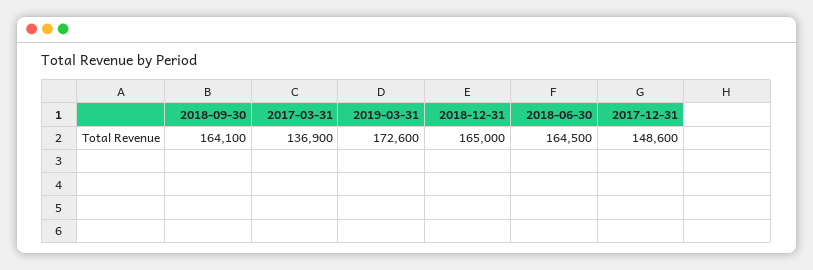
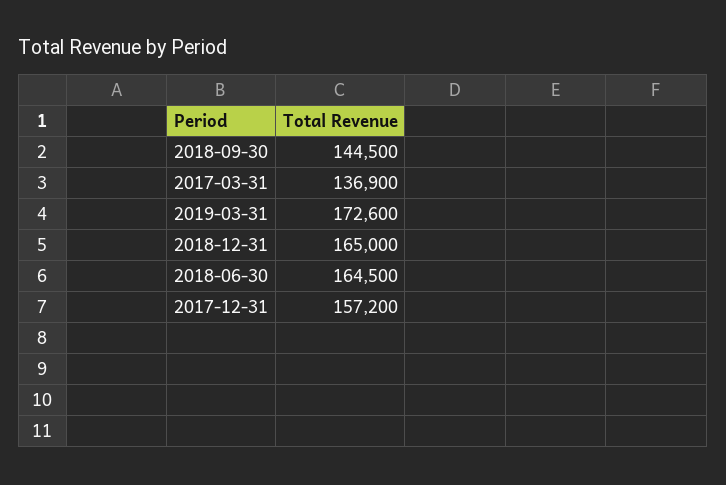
2018-09-30: 164100 -> 144500
2017-12-31: 148600 -> 157200

